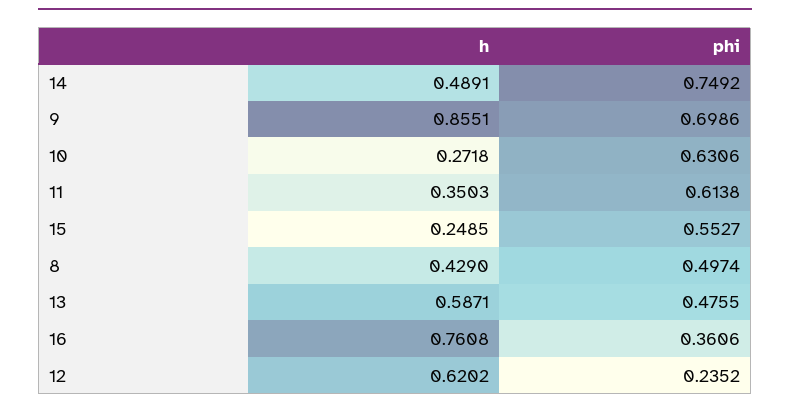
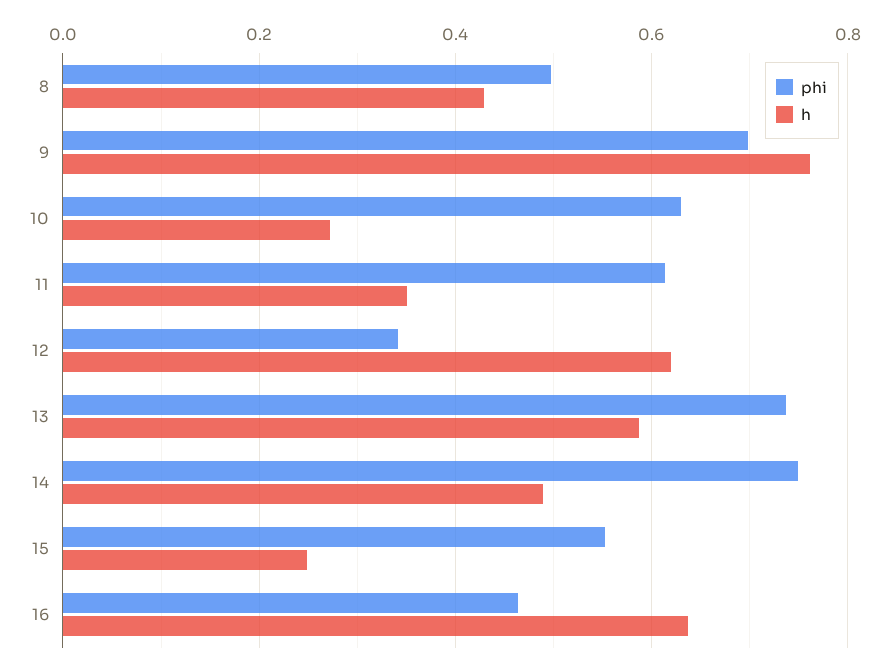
h, 9: 0.8551 -> 0.76
phi, 13: 0.4755 -> 0.74
h, 16: 0.7608 -> 0.64
phi, 16: 0.3606 -> 0.46
phi, 12: 0.2352 -> 0.34

